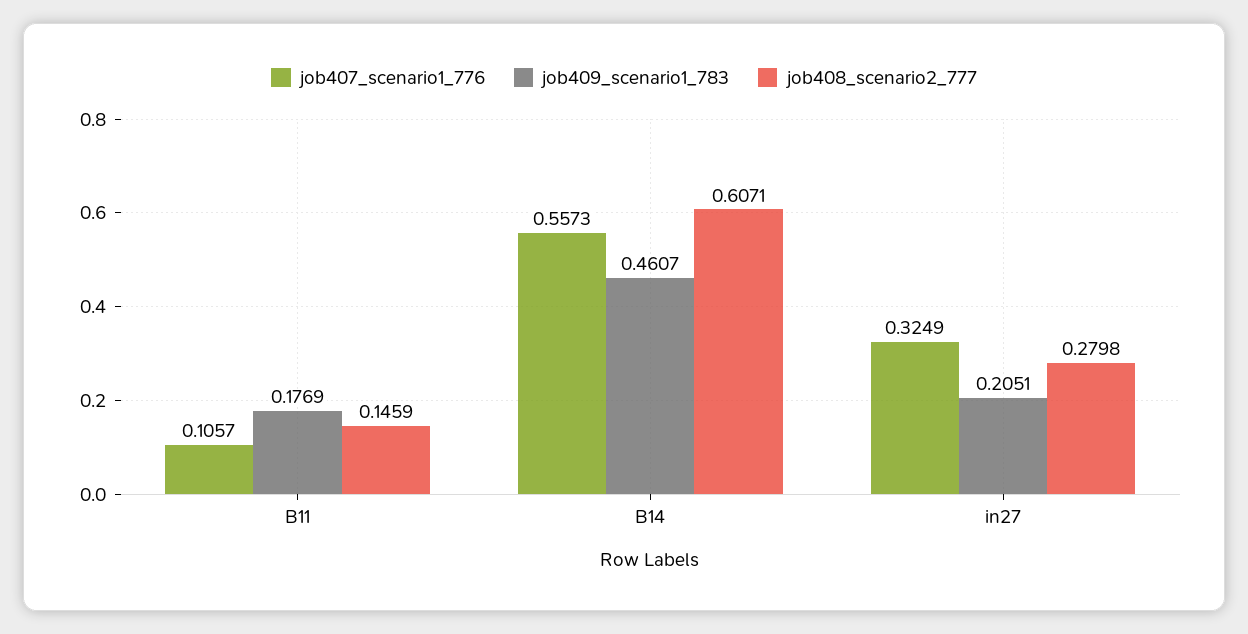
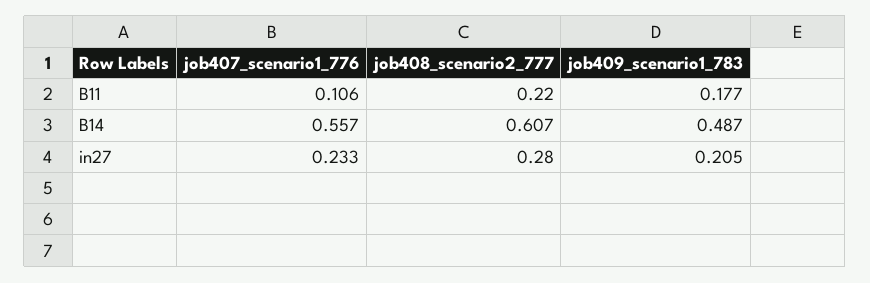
job408_scenario2_777, B11: 0.1459 -> 0.22
job409_scenario1_783, B14: 0.4607 -> 0.487
job407_scenario1_776, in27: 0.3249 -> 0.233

